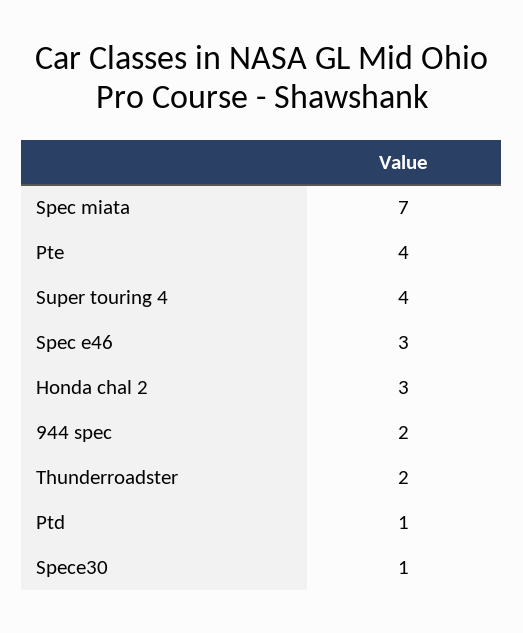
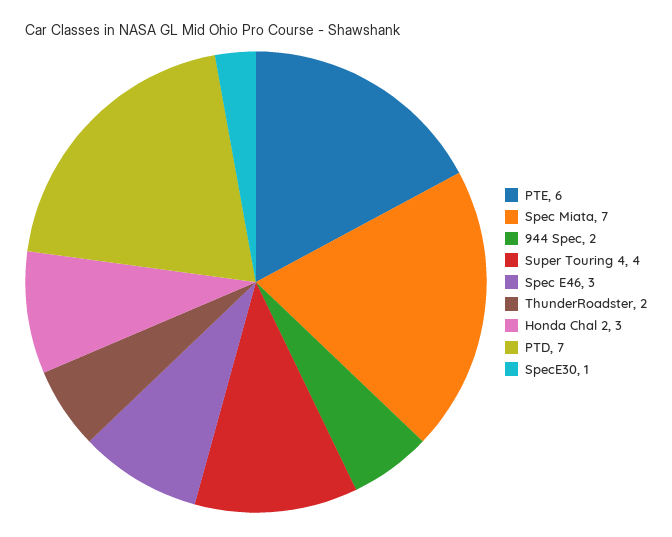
Pte: 4 -> 6
Ptd: 1 -> 7

